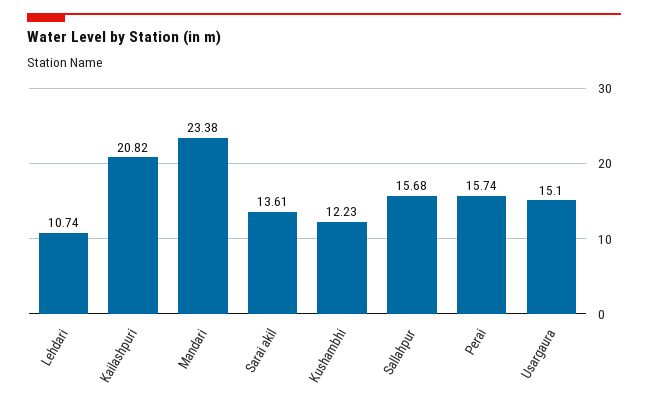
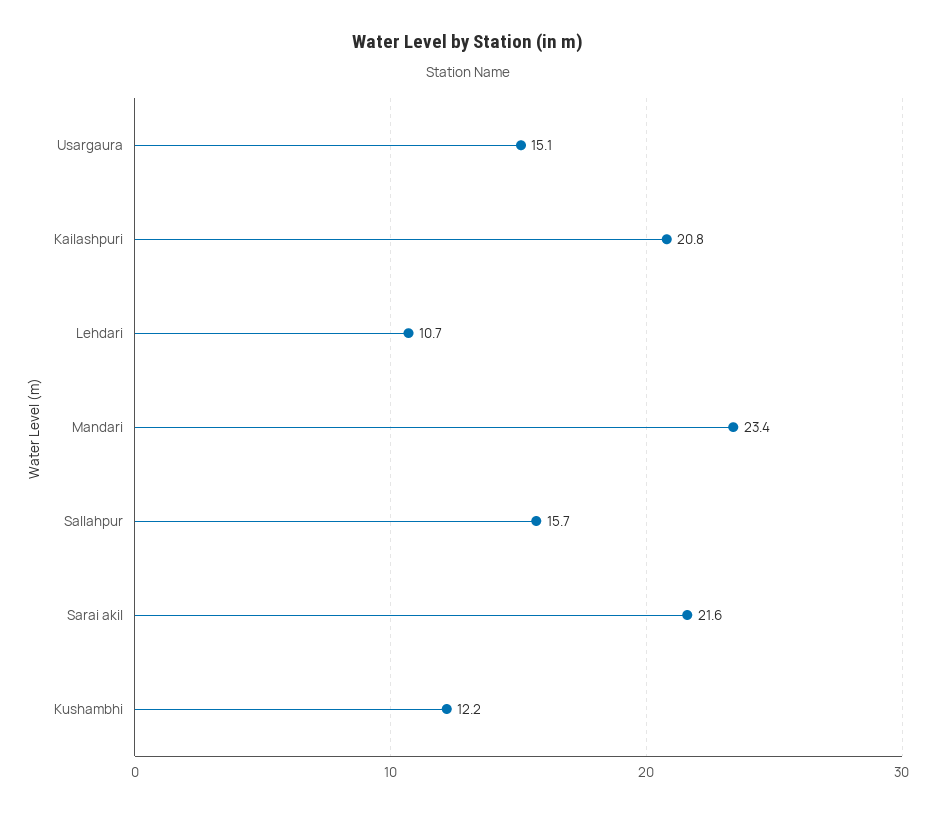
Sarai akil: 13.61 -> 21.6
Perai: 15.74 -> none

